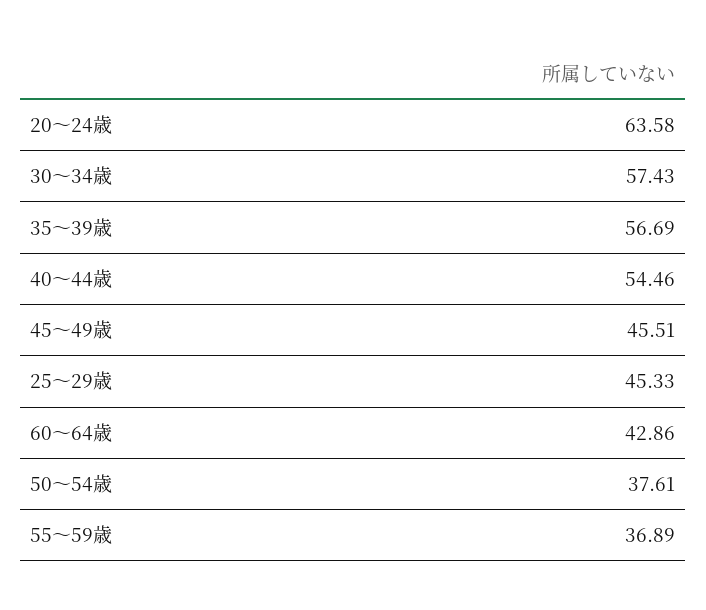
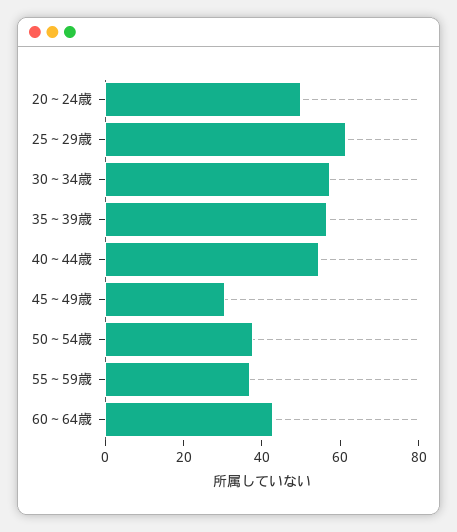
20～24歳: 63.58 -> 50
45～49歳: 45.51 -> 30
25～29歳: 45.33 -> 60

